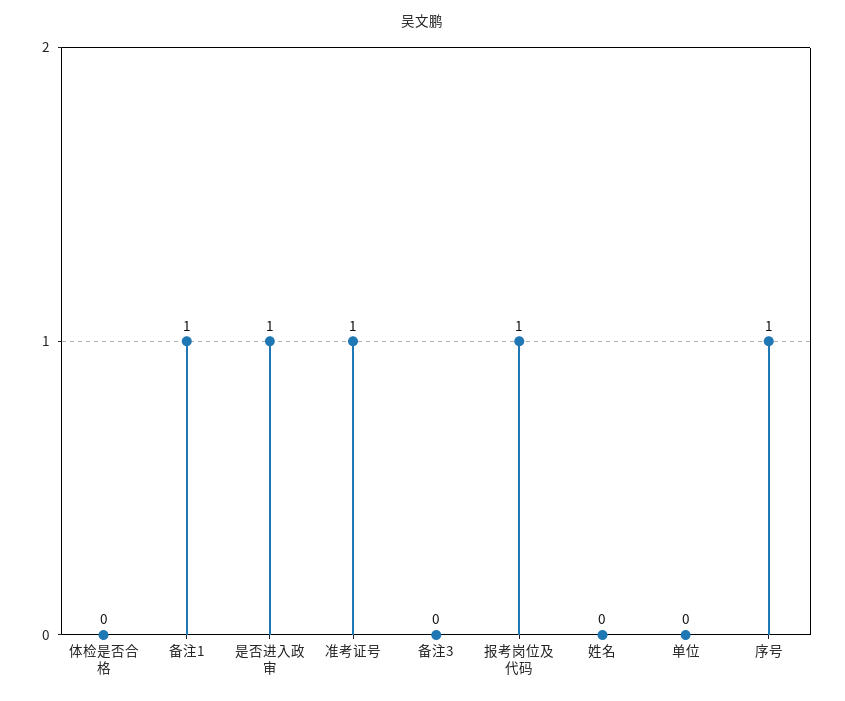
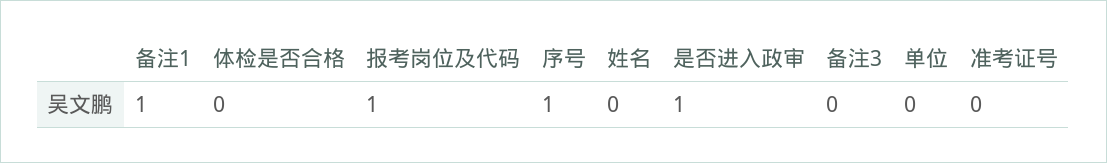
准考证号: 1 -> 0

